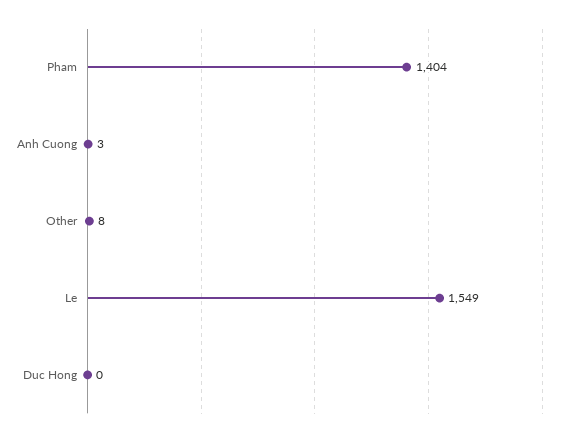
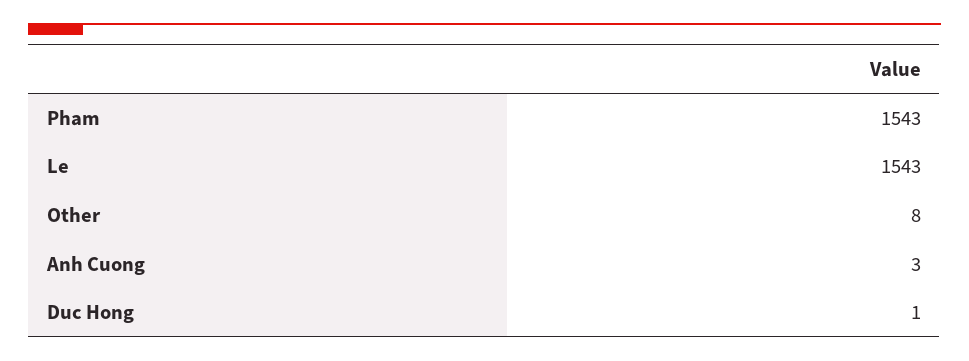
Pham: 1404 -> 1543
Le: 1549 -> 1543
Duc Hong: 0 -> 1

